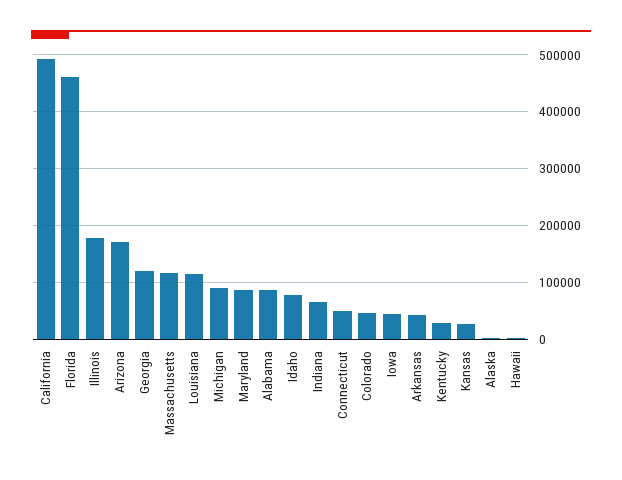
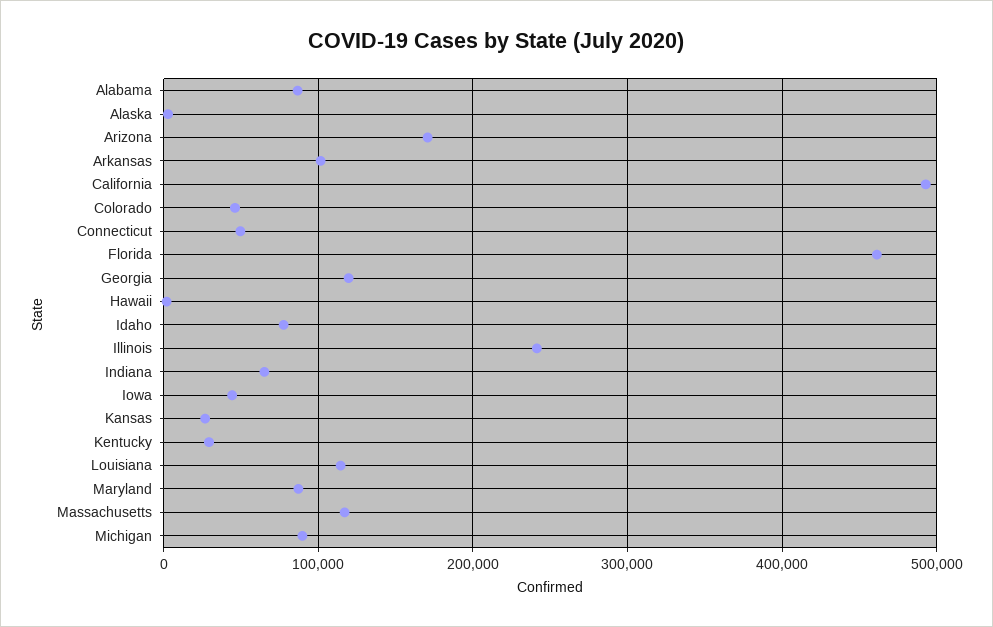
Illinois: 180000 -> 240000
Arkansas: 40000 -> 100000

